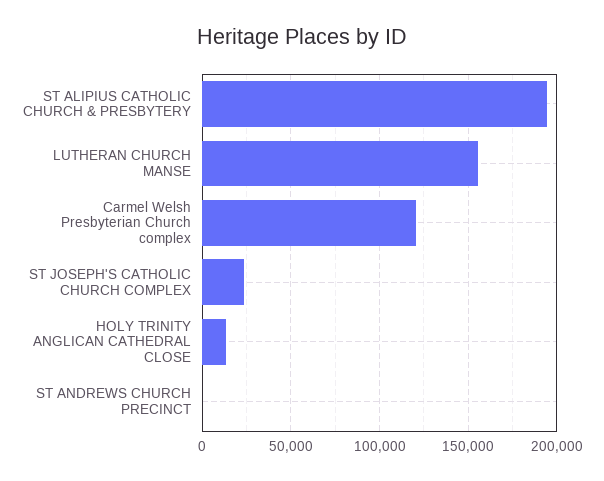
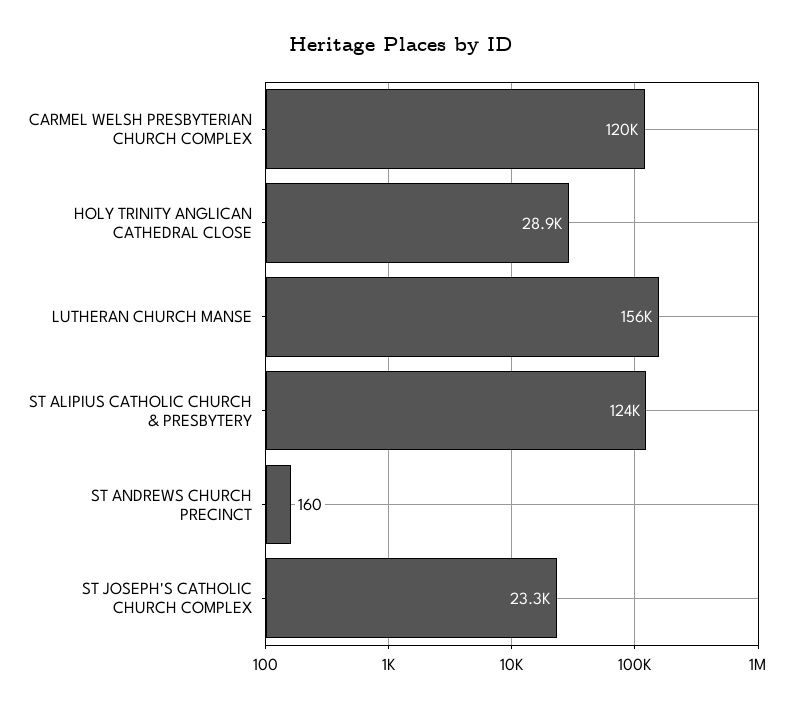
ST ALIPIUS CATHOLIC CHURCH & PRESBYTERY: 195000 -> 124000
HOLY TRINITY ANGLICAN CATHEDRAL CLOSE: 15000 -> 28900

